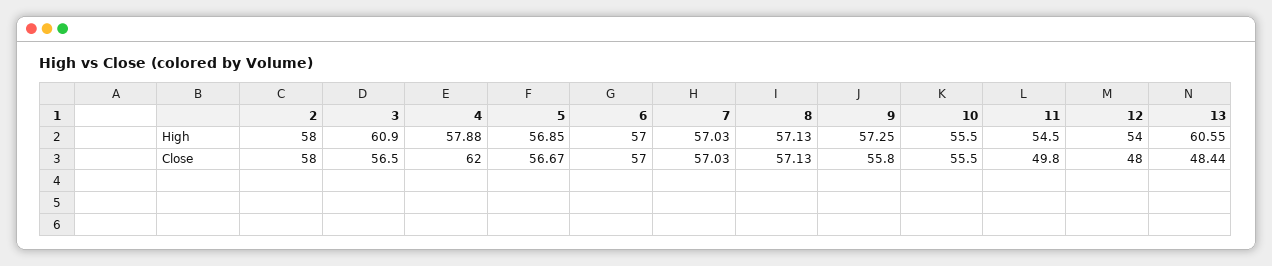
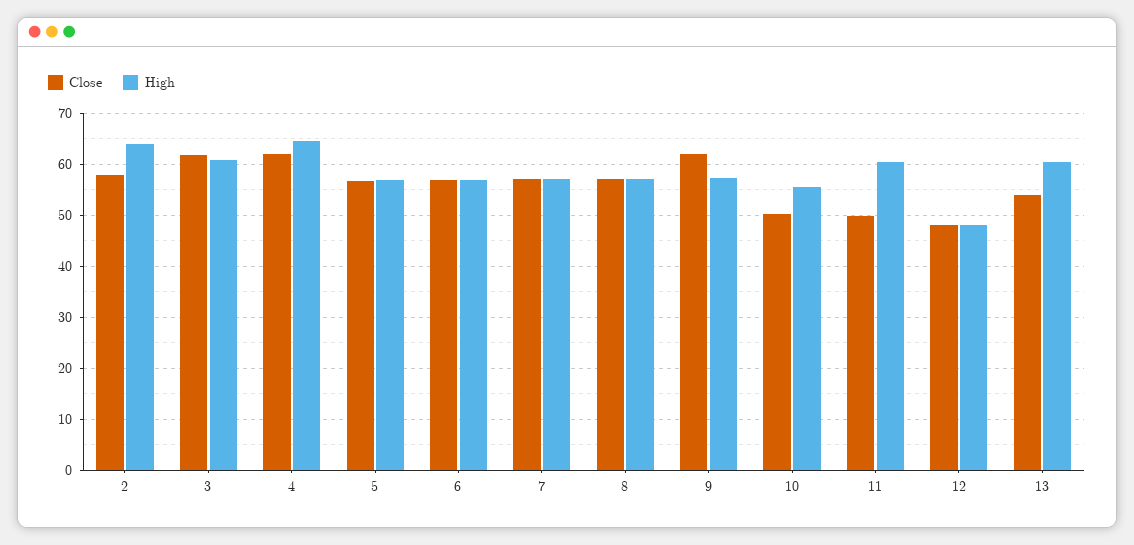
High, 2: 58 -> 64
High, 4: 57.88 -> 64
High, 11: 54.5 -> 60
High, 12: 54 -> 48
Close, 3: 56.5 -> 62
Close, 9: 55.8 -> 62
Close, 10: 55.5 -> 50
Close, 13: 48.44 -> 54

